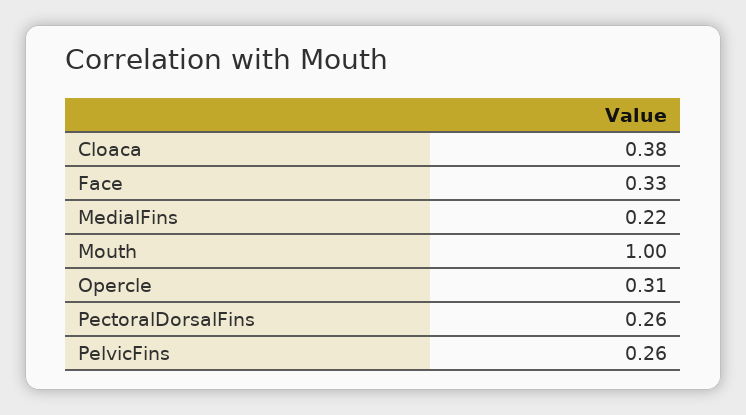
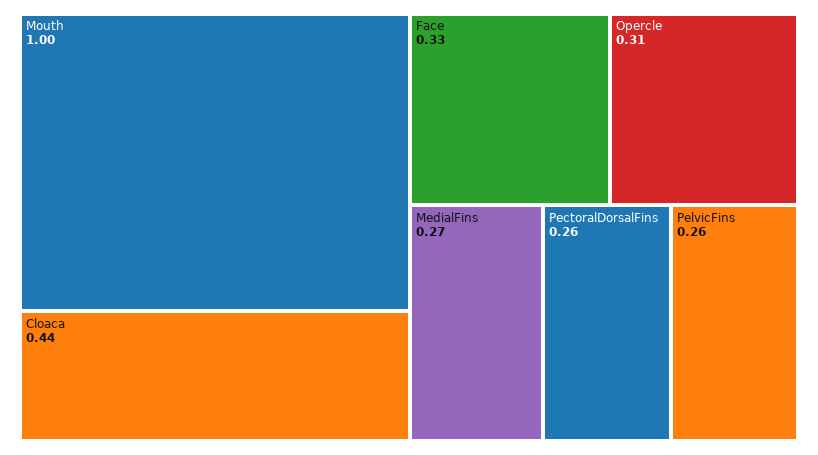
Cloaca: 0.38 -> 0.44
MedialFins: 0.22 -> 0.27

